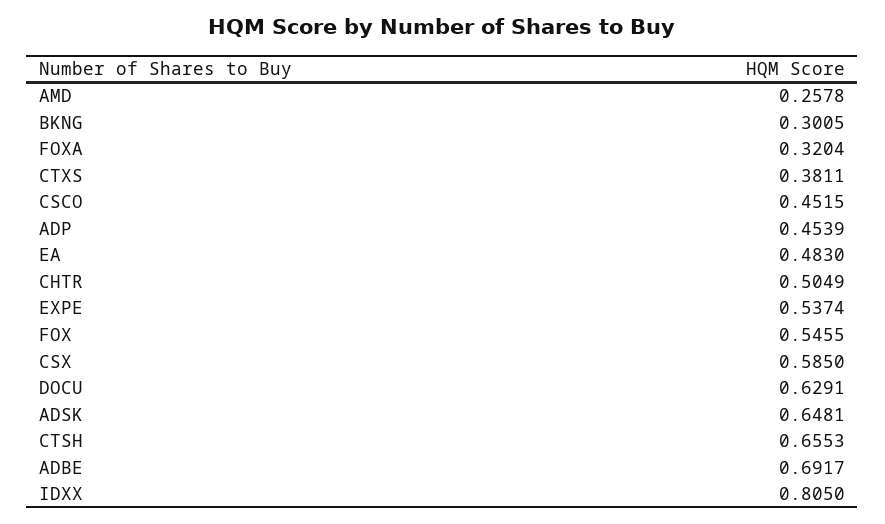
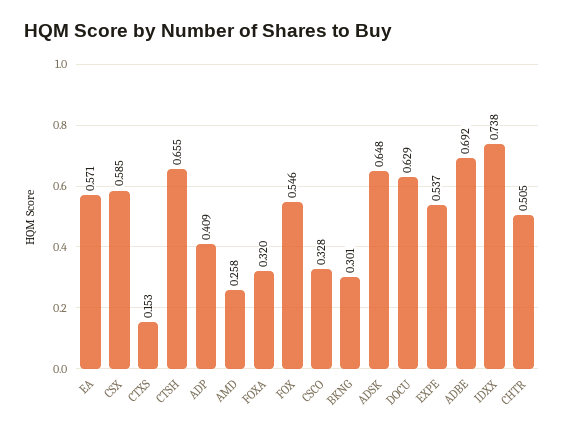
CTXS: 0.3811 -> 0.153
CSCO: 0.4515 -> 0.328
ADP: 0.4539 -> 0.409
EA: 0.483 -> 0.571
IDXX: 0.805 -> 0.738

